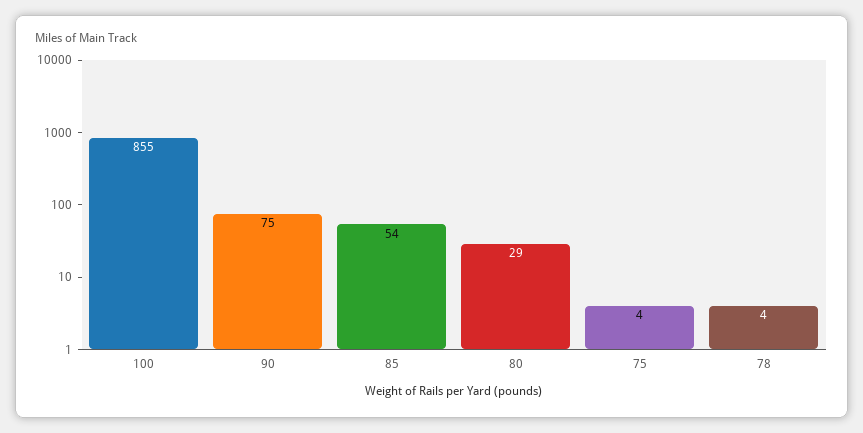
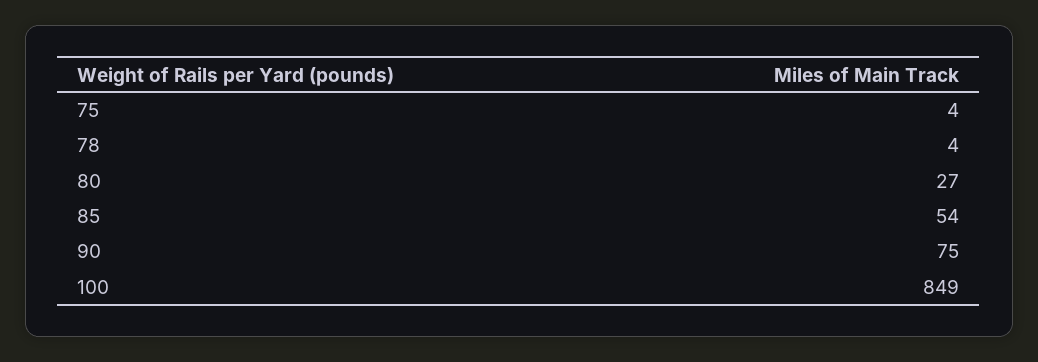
100: 855 -> 849
80: 29 -> 27

